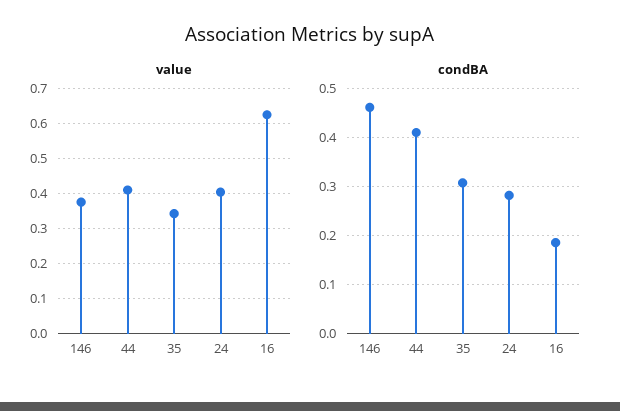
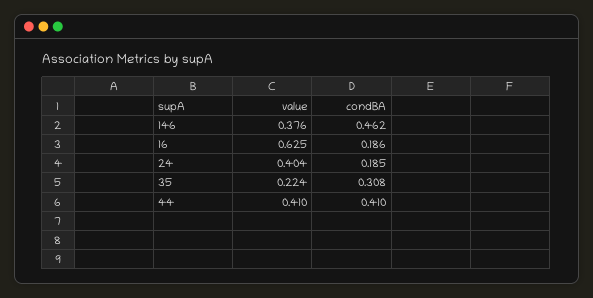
value, 35: 0.34 -> 0.224
condBA, 24: 0.28 -> 0.185

